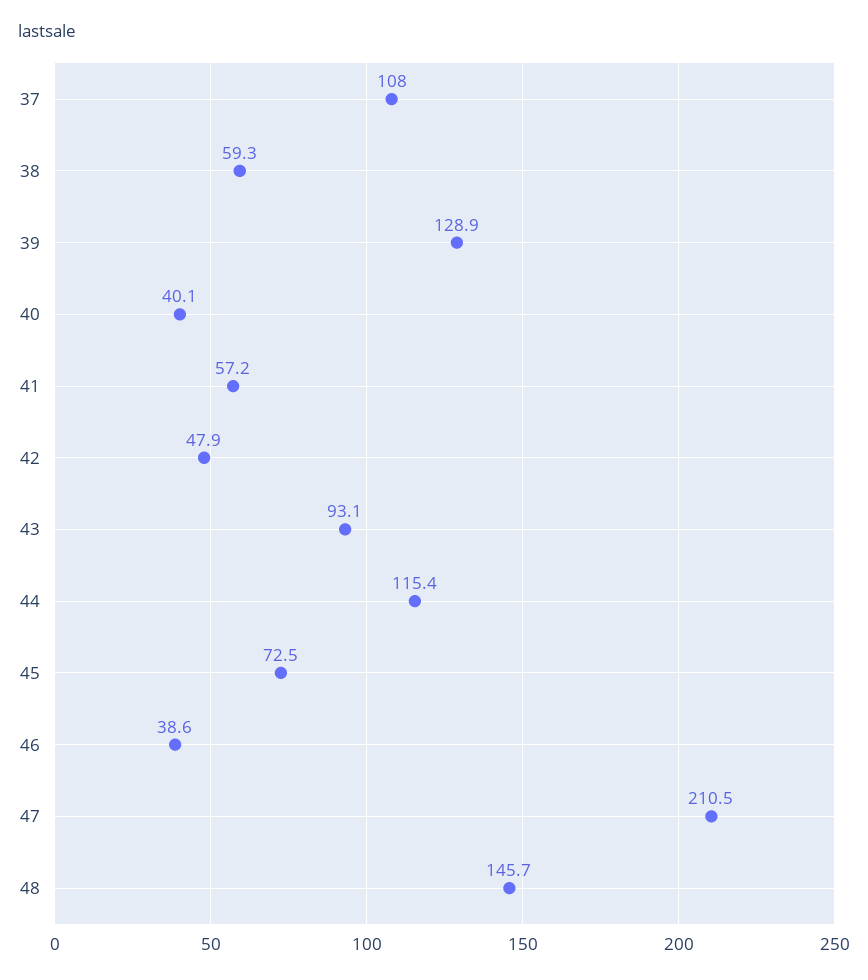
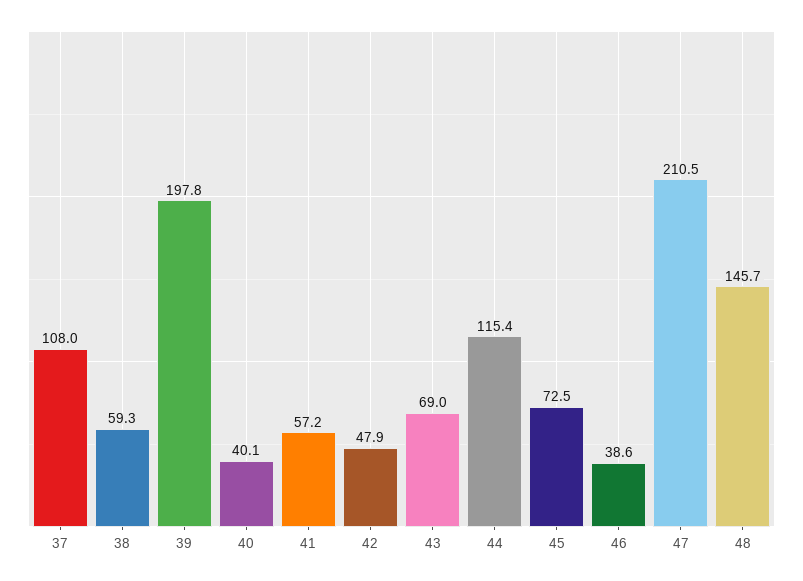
39: 128.9 -> 197.8
43: 93.1 -> 69

